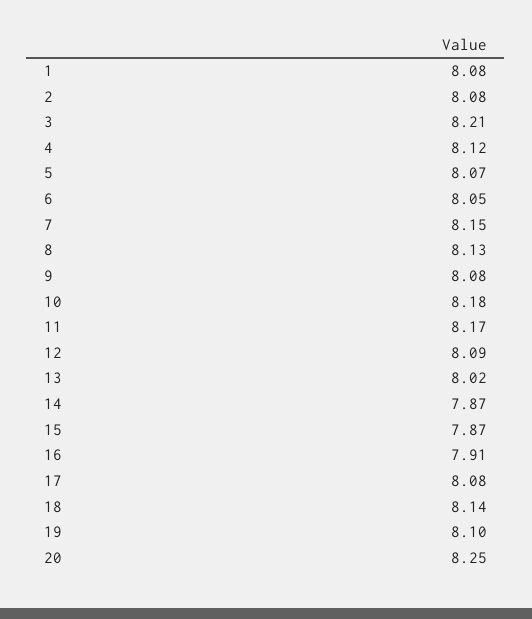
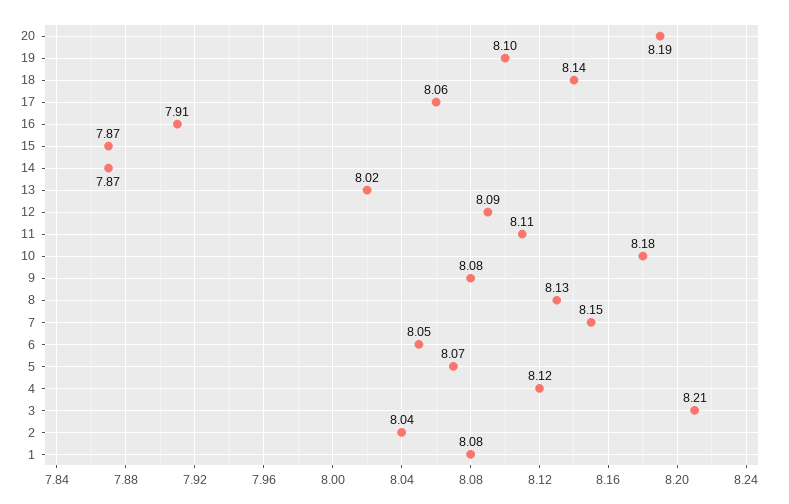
2: 8.08 -> 8.04
11: 8.17 -> 8.11
17: 8.08 -> 8.06
20: 8.25 -> 8.19

